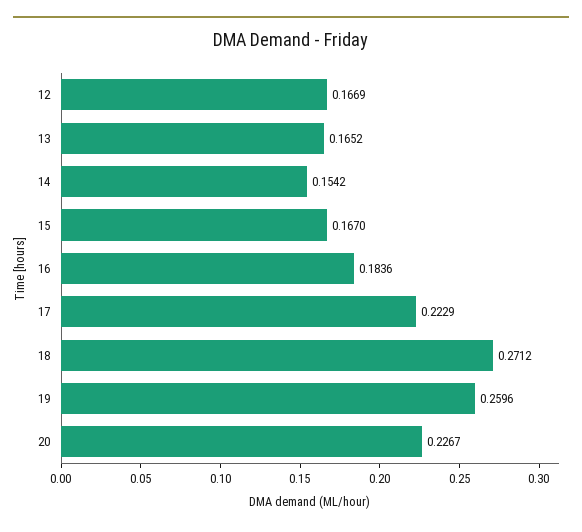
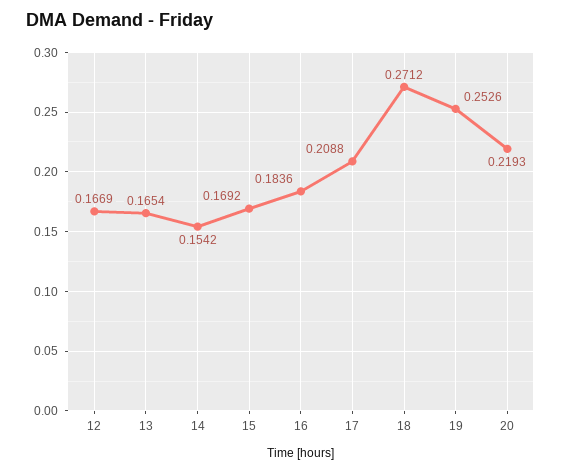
13: 0.1652 -> 0.1654
15: 0.167 -> 0.1692
17: 0.2229 -> 0.2088
19: 0.2596 -> 0.2526
20: 0.2267 -> 0.2193

